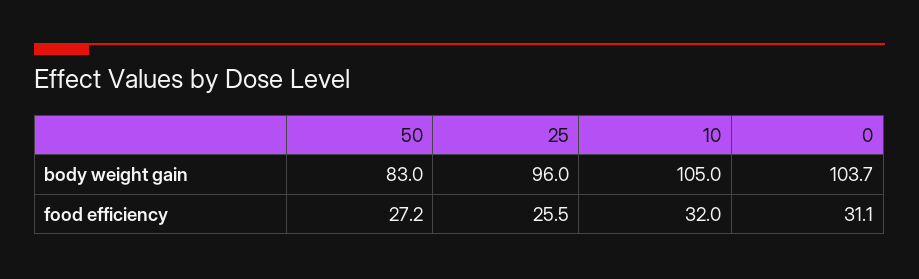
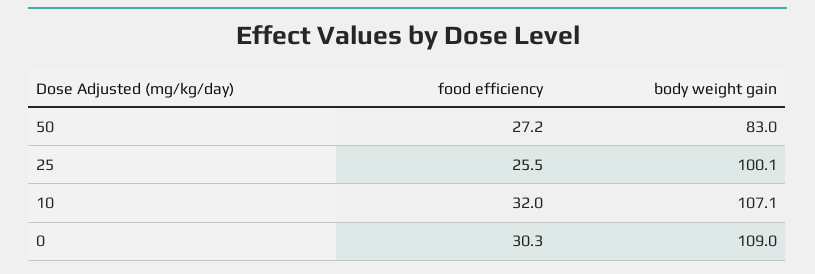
25, body weight gain: 96 -> 100.1
10, body weight gain: 105 -> 107.1
0, body weight gain: 103.7 -> 109
0, food efficiency: 31.1 -> 30.3

